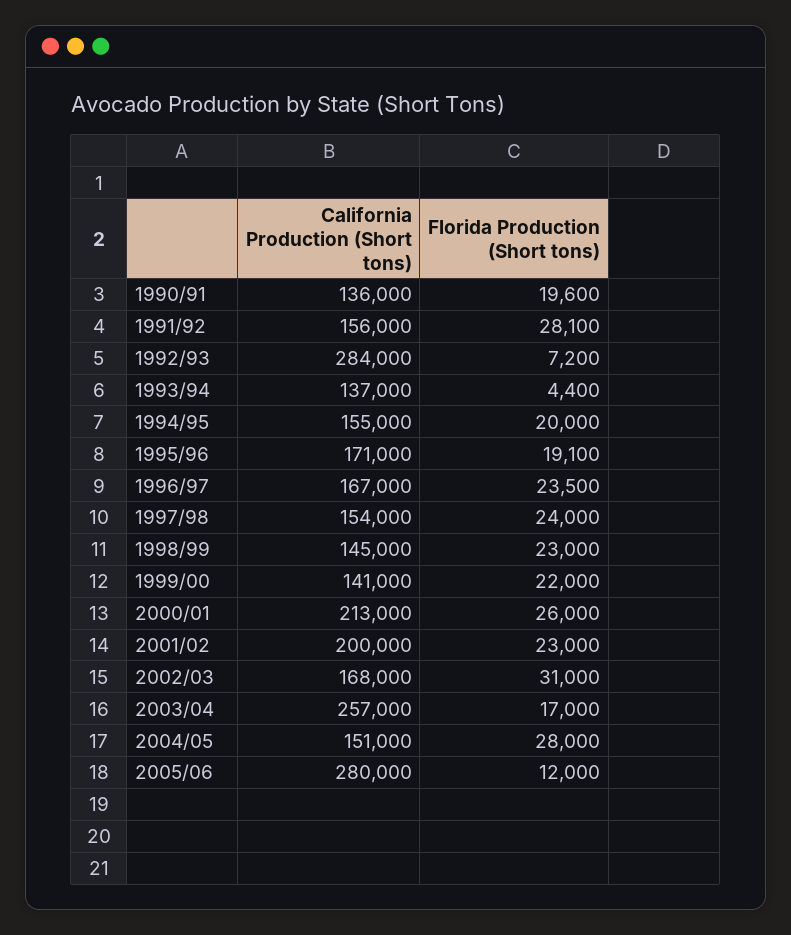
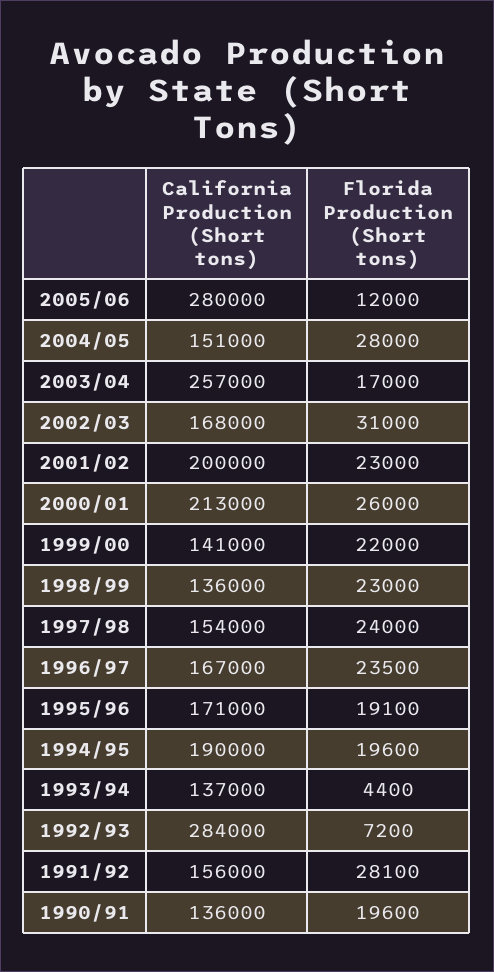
California Production (Short tons), 1994/95: 155000 -> 190000
Florida Production (Short tons), 1994/95: 20000 -> 19600
California Production (Short tons), 1998/99: 145000 -> 136000

